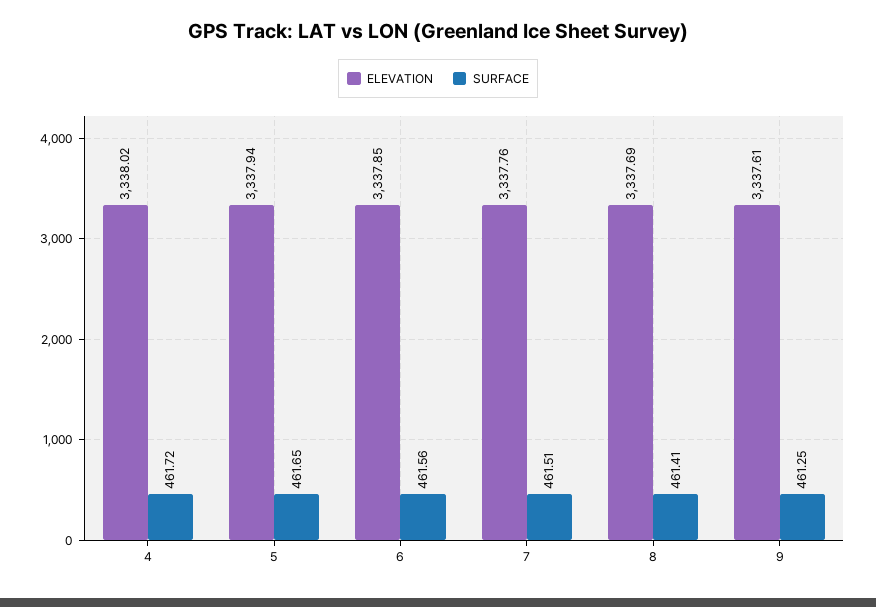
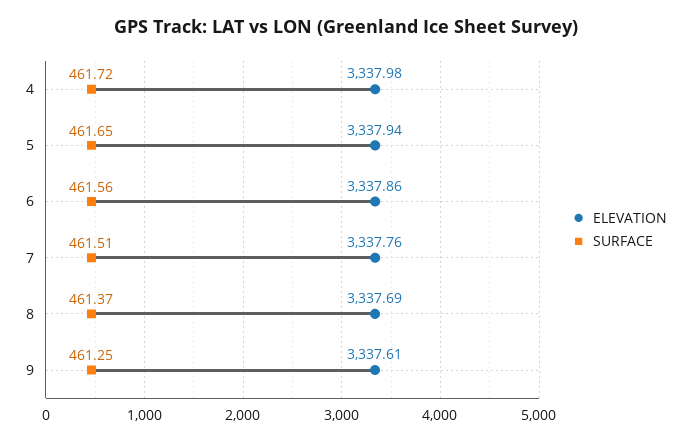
ELEVATION, 4: 3338.02 -> 3337.98
ELEVATION, 6: 3337.85 -> 3337.86
SURFACE, 8: 461.41 -> 461.37

